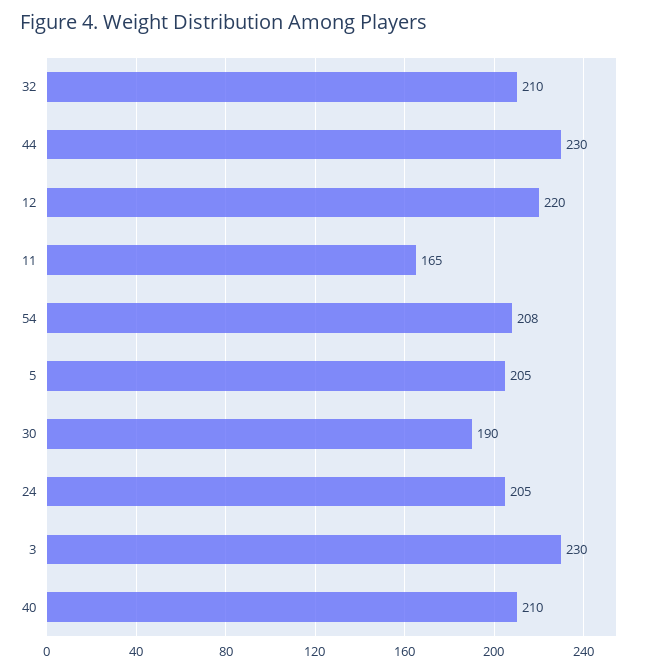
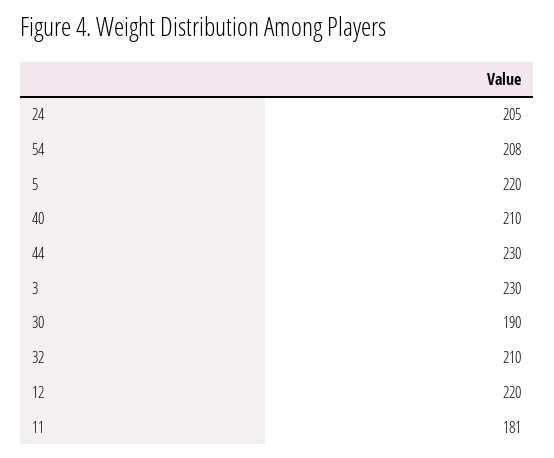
11: 165 -> 181
5: 205 -> 220

